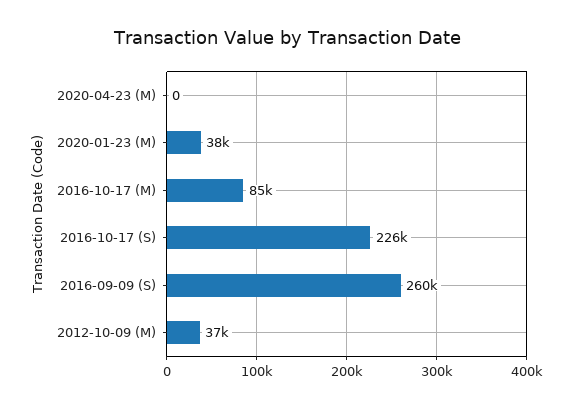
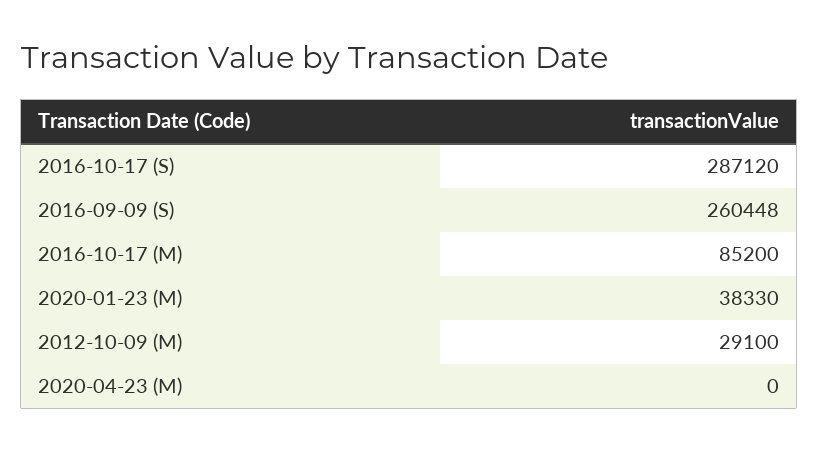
2016-10-17 (S): 226000 -> 287120
2012-10-09 (M): 37000 -> 29100

